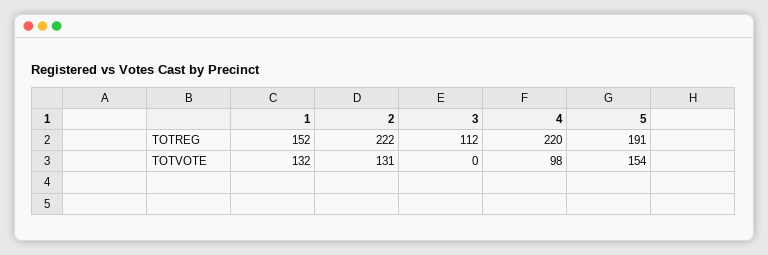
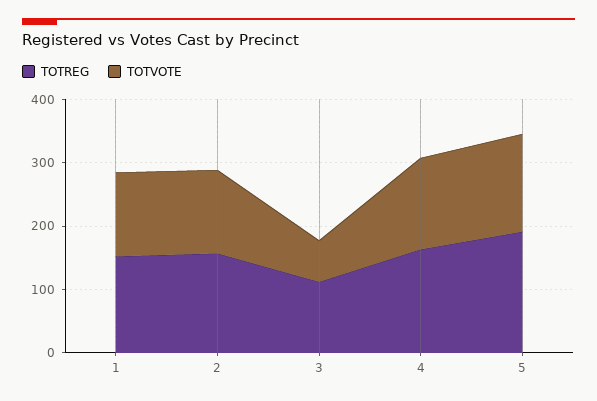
TOTREG, 2: 222 -> 160
TOTREG, 4: 220 -> 160
TOTVOTE, 3: 0 -> 60
TOTVOTE, 4: 98 -> 140

